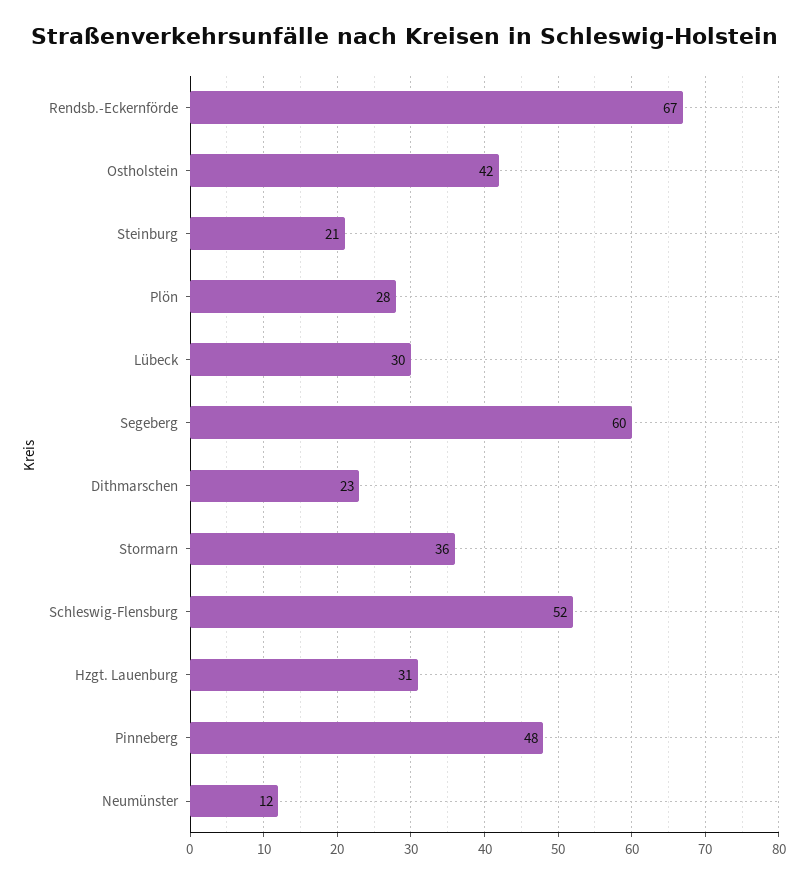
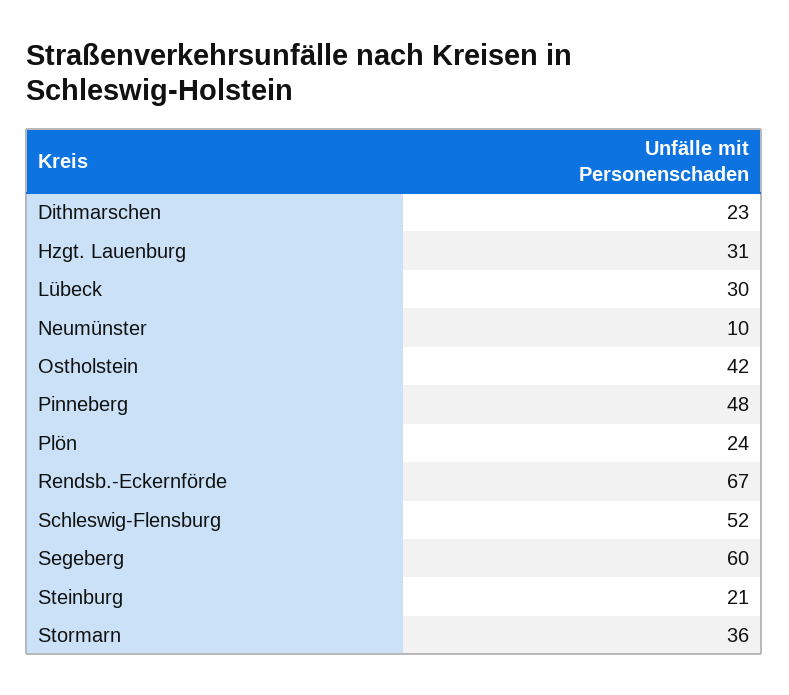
Plön: 28 -> 24
Neumünster: 12 -> 10

